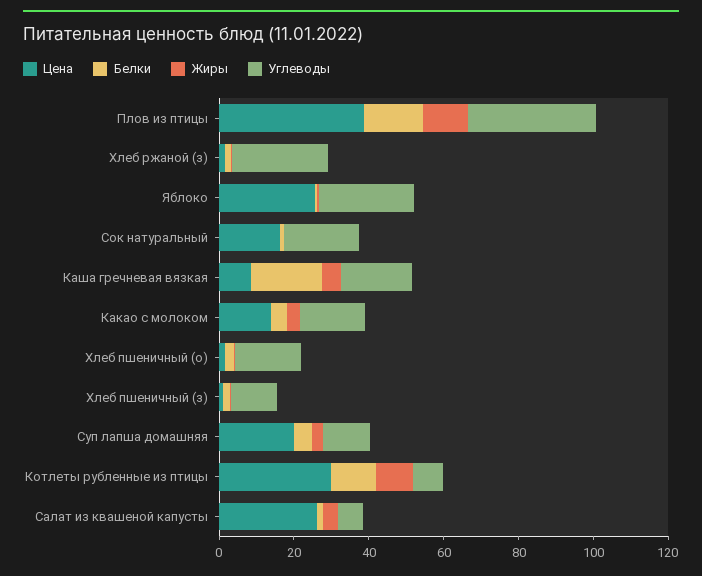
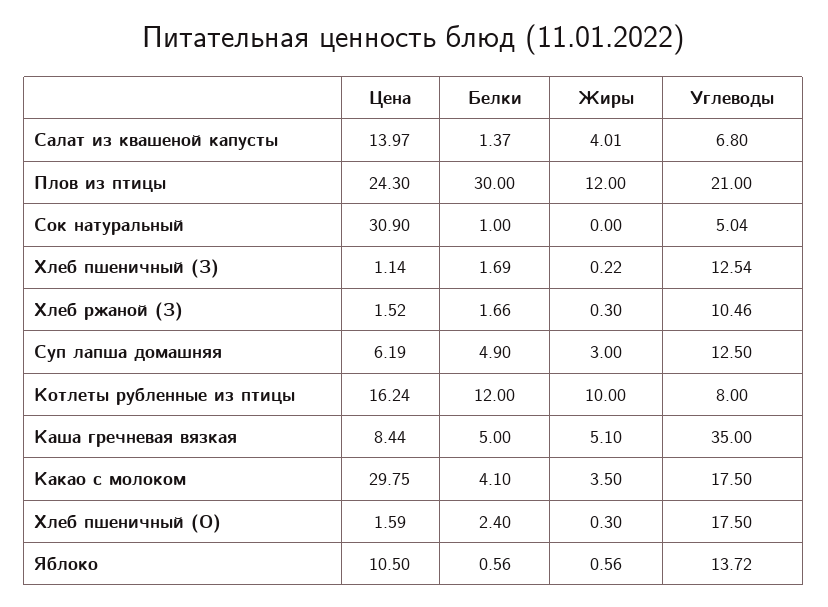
Цена, Плов из птицы: 40 -> 24.3
Белки, Плов из птицы: 15 -> 30
Углеводы, Плов из птицы: 35 -> 21
Углеводы, Хлеб ржаной (з): 25 -> 10.46
Цена, Яблоко: 25 -> 10.5
Углеводы, Яблоко: 25 -> 13.72
Цена, Сок натуральный: 15 -> 30.9
Углеводы, Сок натуральный: 20 -> 5.04
Белки, Каша гречневая вязкая: 20 -> 5
Углеводы, Каша гречневая вязкая: 20 -> 35
Цена, Какао с молоком: 15 -> 29.75
Цена, Суп лапша домашняя: 20 -> 6.19
Цена, Котлеты рубленные из птицы: 30 -> 16.24
Цена, Салат из квашеной капусты: 25 -> 13.97

